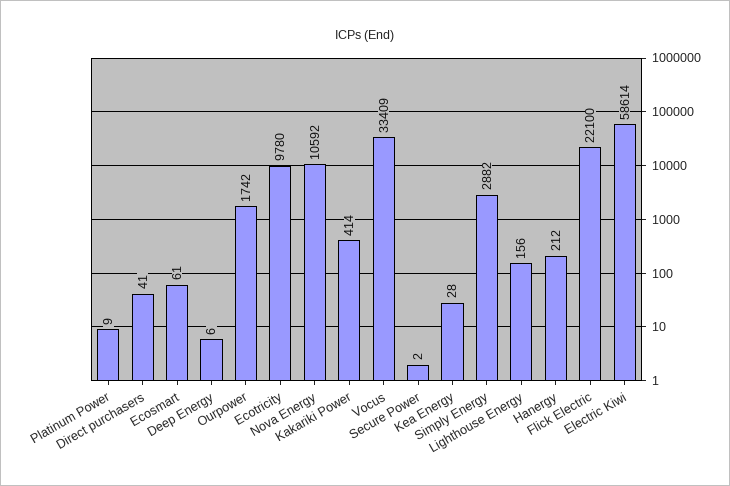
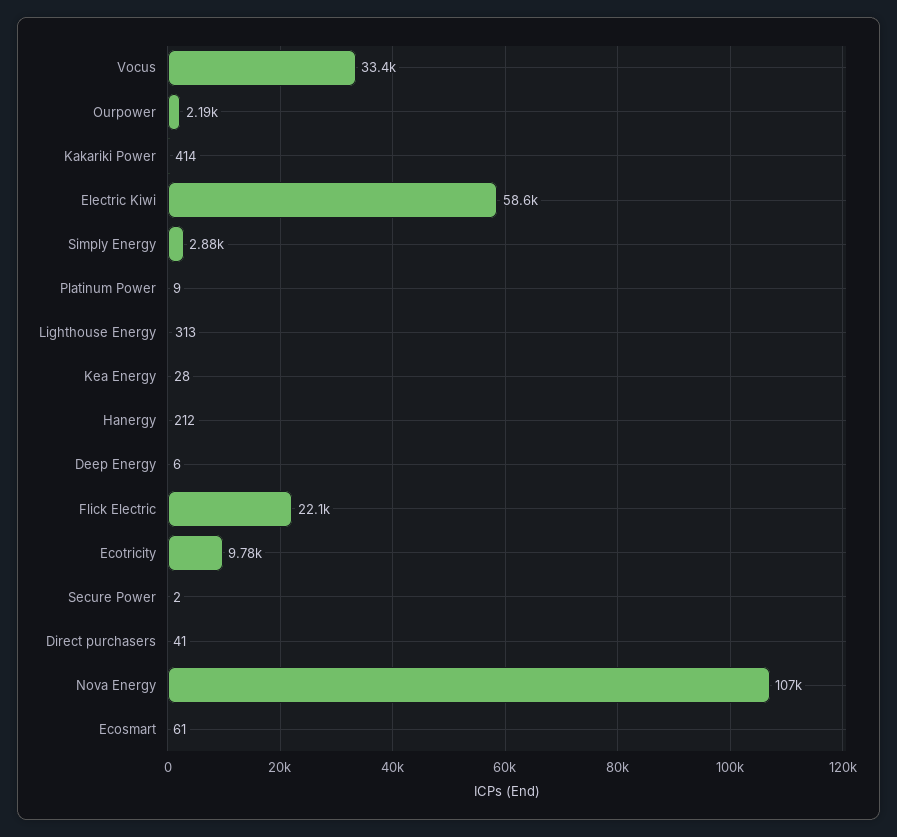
Ourpower: 1742 -> 2190
Nova Energy: 10592 -> 107000
Lighthouse Energy: 156 -> 313

